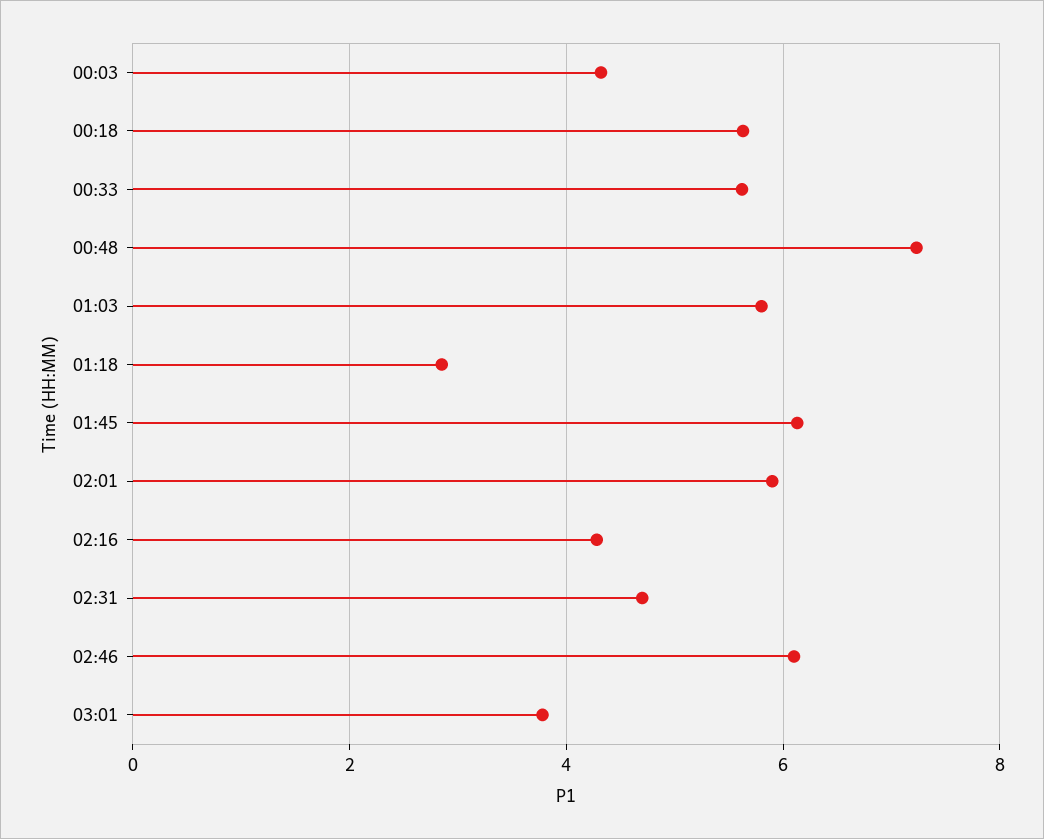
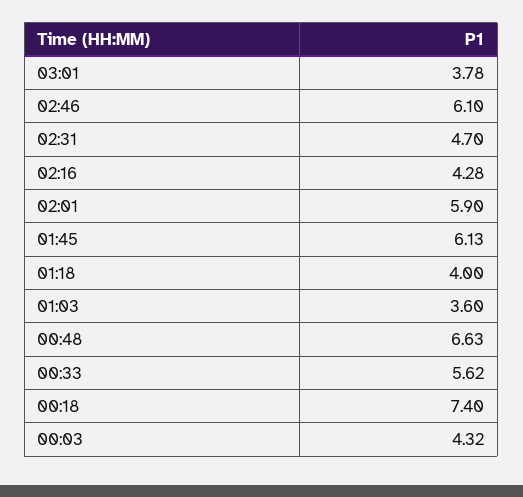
00:18: 5.6 -> 7.4
00:48: 7.2 -> 6.63
01:03: 5.8 -> 3.6
01:18: 2.8 -> 4

